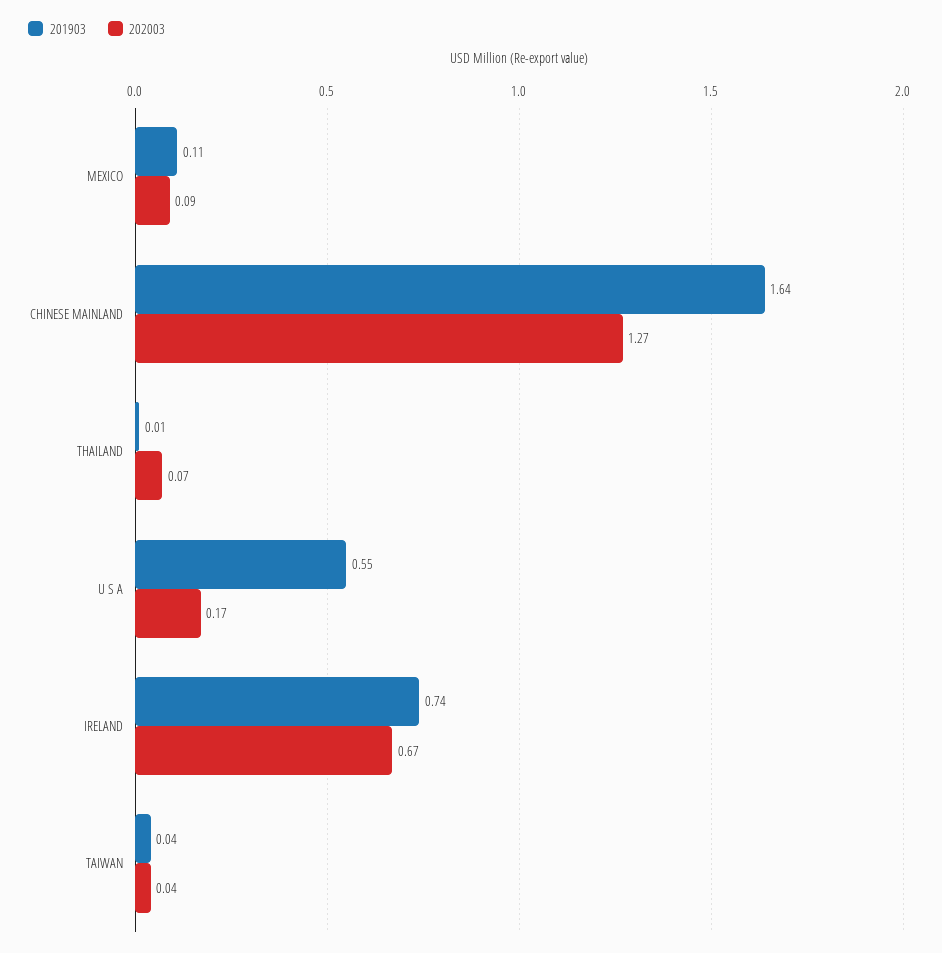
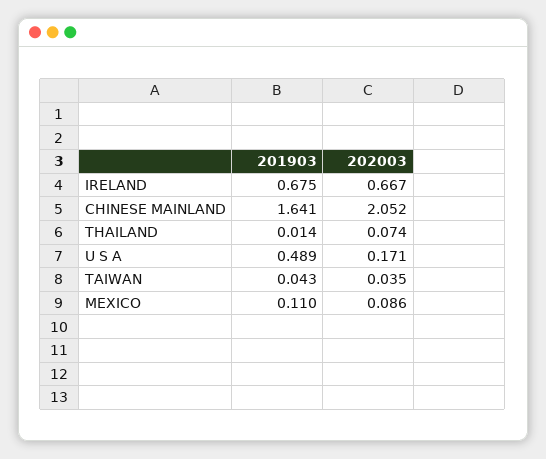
202003, CHINESE MAINLAND: 1.27 -> 2.052
201903, U S A: 0.55 -> 0.489
201903, IRELAND: 0.74 -> 0.675

